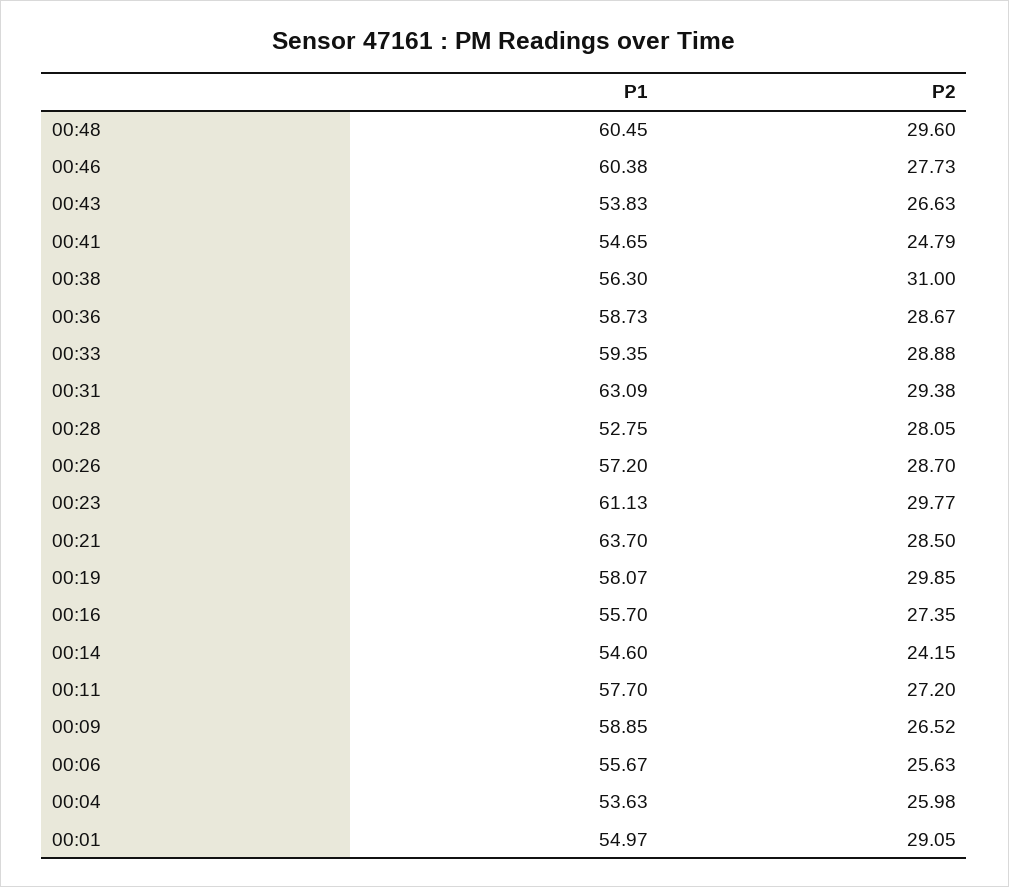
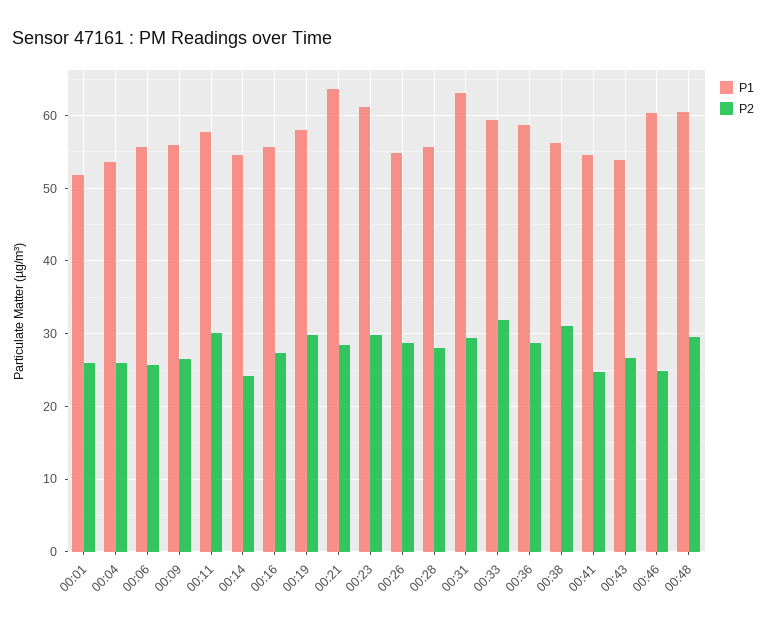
P2, 00:46: 27.73 -> 25
P2, 00:33: 28.88 -> 32
P1, 00:28: 52.75 -> 56
P1, 00:26: 57.2 -> 55
P2, 00:11: 27.2 -> 30
P1, 00:09: 58.85 -> 56
P1, 00:01: 54.97 -> 52
P2, 00:01: 29.05 -> 26

